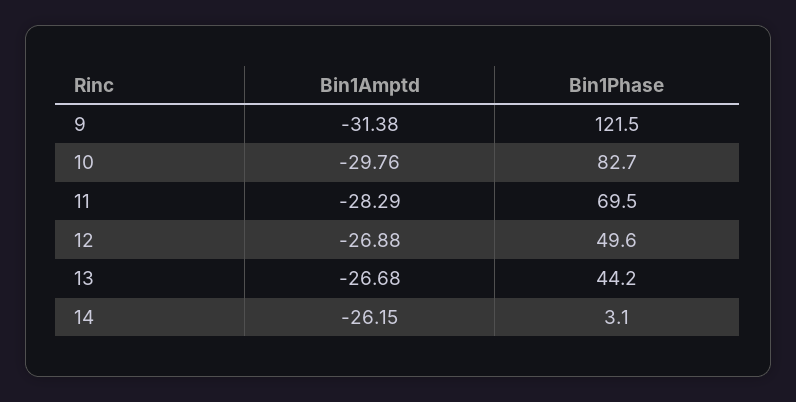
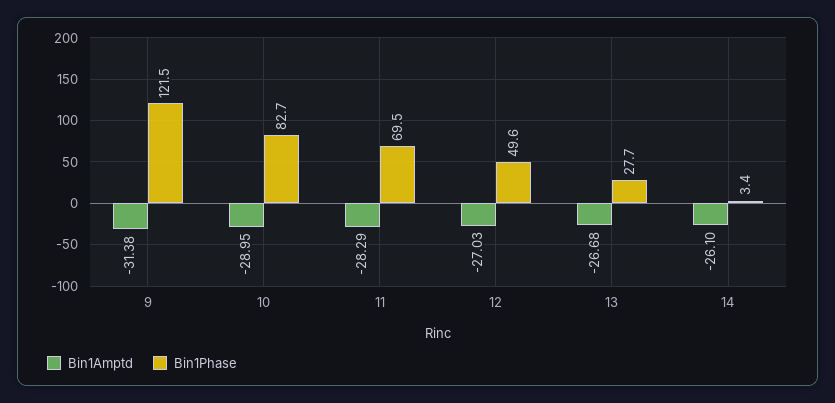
Bin1Amptd, 10: -29.76 -> -28.95
Bin1Amptd, 12: -26.88 -> -27.03
Bin1Phase, 13: 44.2 -> 27.7
Bin1Amptd, 14: -26.15 -> -26.1
Bin1Phase, 14: 3.1 -> 3.4

